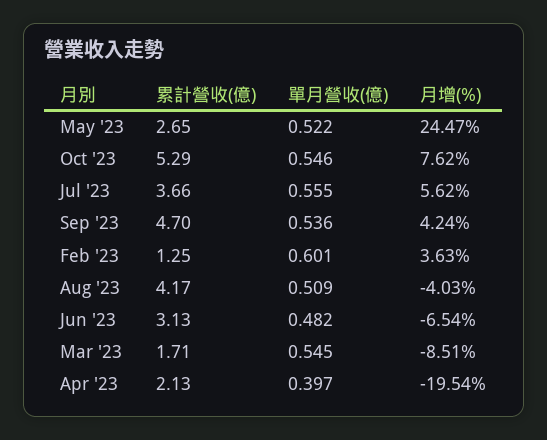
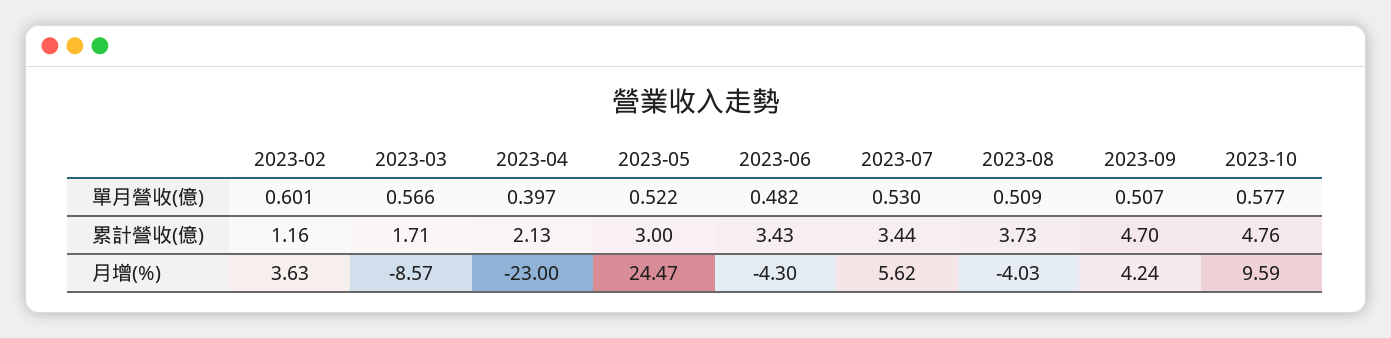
累計營收(億), May '23: 2.65 -> 3
累計營收(億), Oct '23: 5.29 -> 4.76
單月營收(億), Oct '23: 0.546 -> 0.577
月增(%), Oct '23: 7.62 -> 9.59
累計營收(億), Jul '23: 3.66 -> 3.44
單月營收(億), Jul '23: 0.555 -> 0.53
單月營收(億), Sep '23: 0.536 -> 0.507
累計營收(億), Feb '23: 1.25 -> 1.16
累計營收(億), Aug '23: 4.17 -> 3.73
累計營收(億), Jun '23: 3.13 -> 3.43
月增(%), Jun '23: -6.54 -> -4.3
單月營收(億), Mar '23: 0.545 -> 0.566
月增(%), Mar '23: -8.51 -> -8.57
月增(%), Apr '23: -19.54 -> -23

